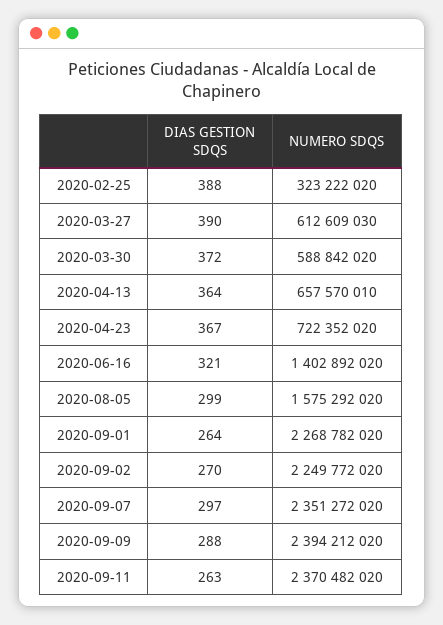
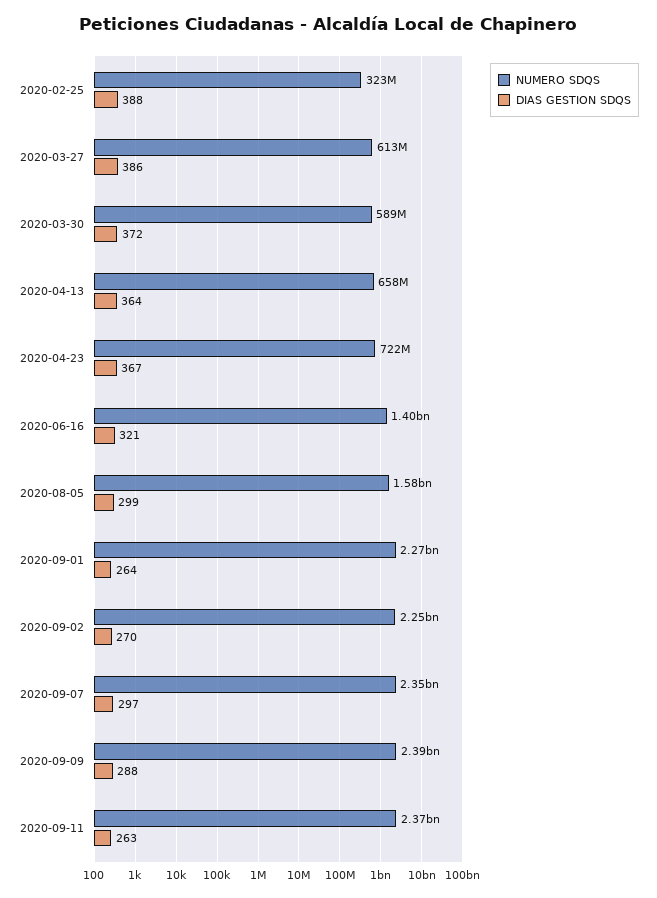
DIAS GESTION SDQS, 2020-03-27: 390 -> 386

